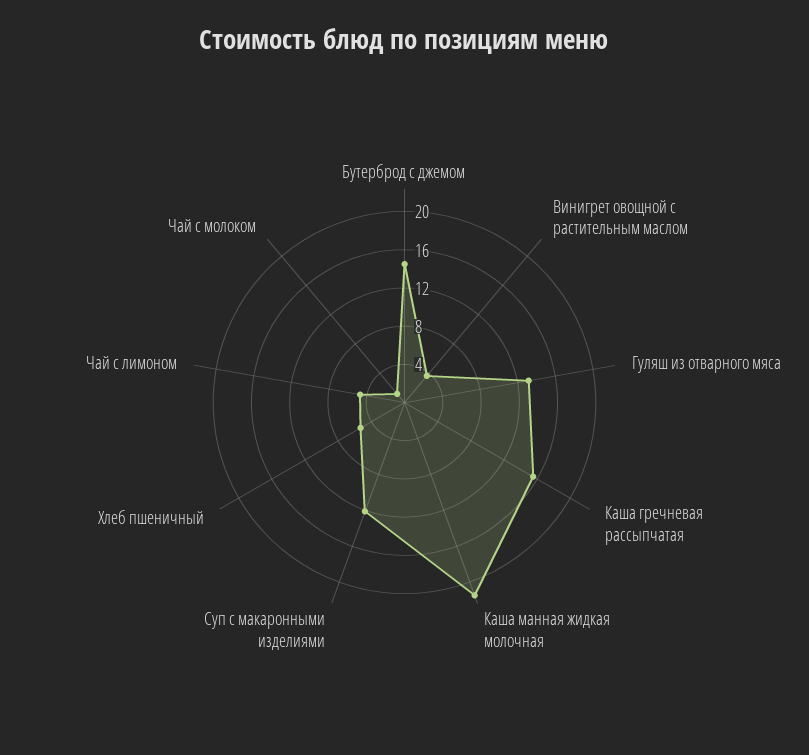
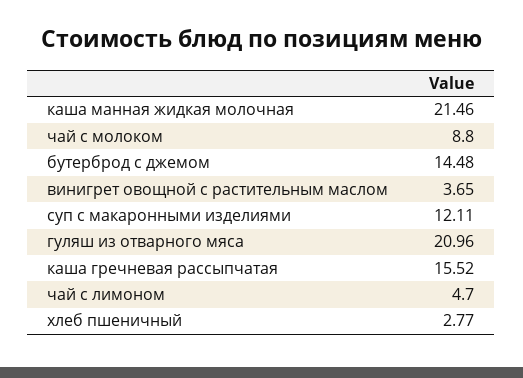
Гуляш из отварного мяса: 13 -> 20.96
Хлеб пшеничный: 5 -> 2.77
Чай с молоком: 1 -> 8.8

